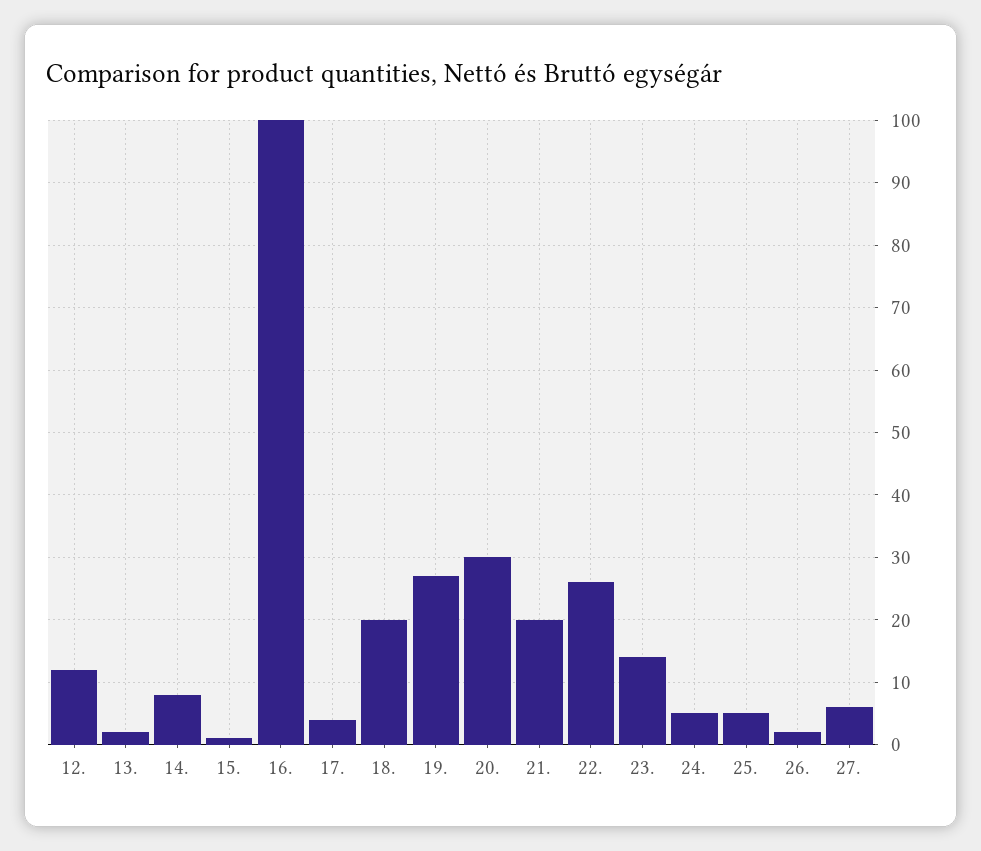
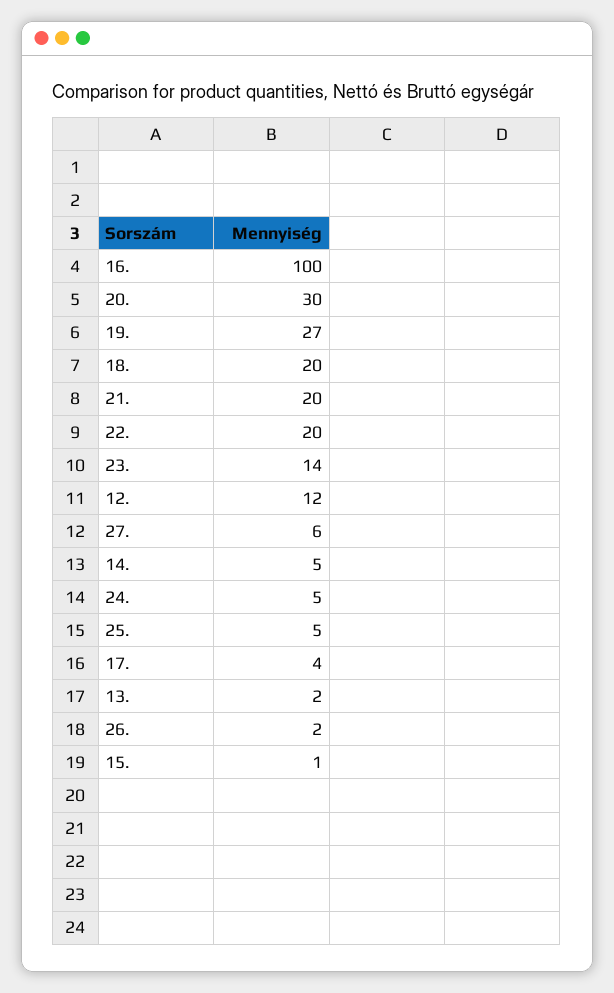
14.: 8 -> 5
22.: 26 -> 20

